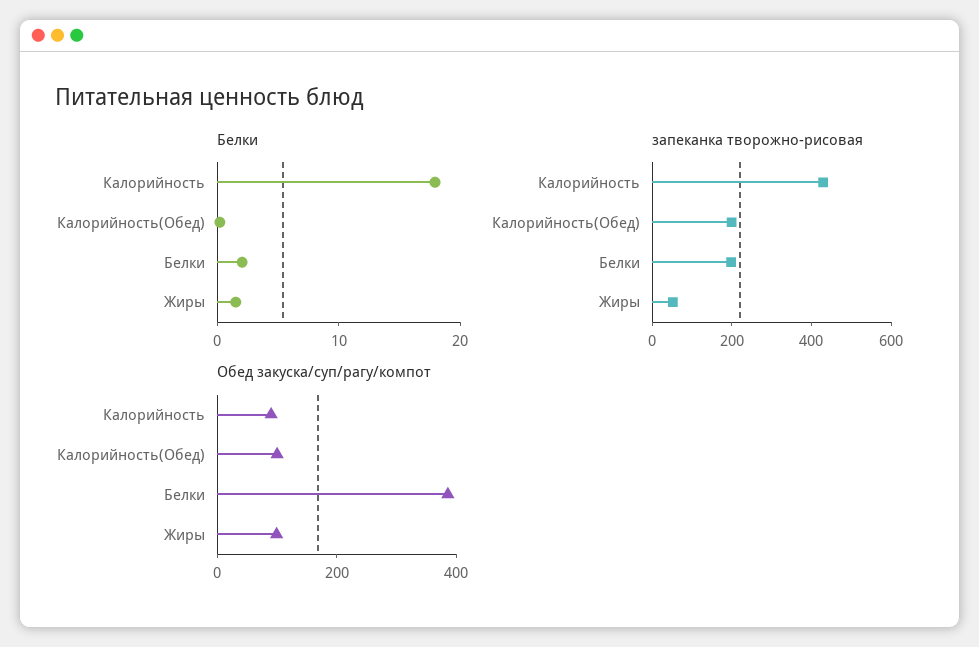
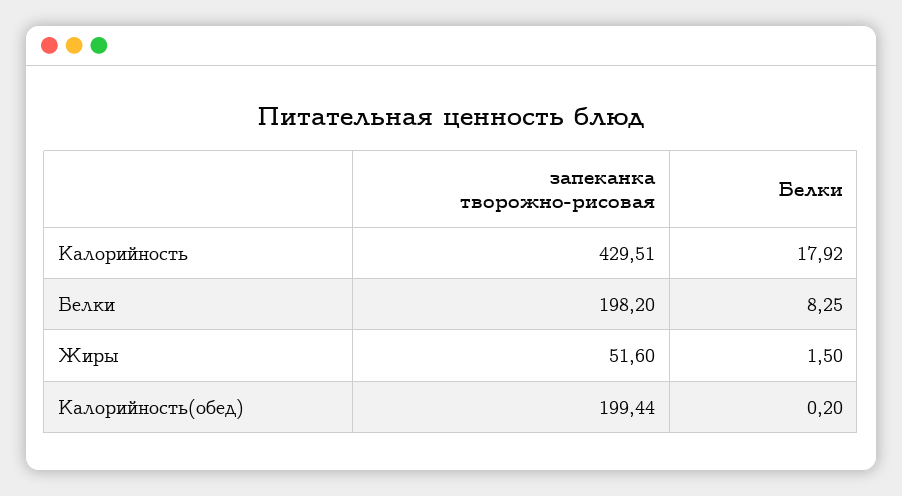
Белки, Белки: 2 -> 8.25
Обед закуска/суп/рагу/компот, Калорийность: 100 -> none
Обед закуска/суп/рагу/компот, Калорийность(Обед): 100 -> none
Обед закуска/суп/рагу/компот, Белки: 400 -> none
Обед закуска/суп/рагу/компот, Жиры: 100 -> none

